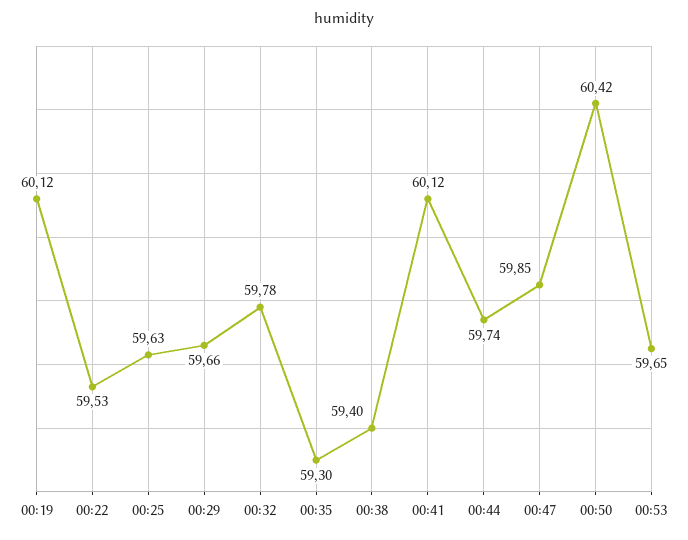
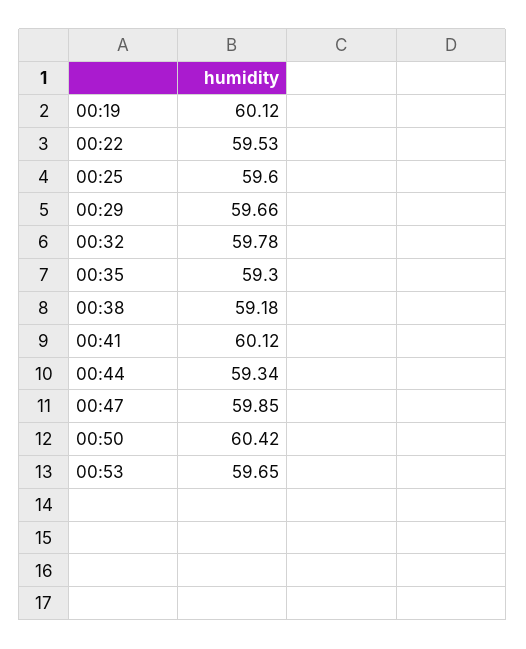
00:25: 59.63 -> 59.6
00:38: 59.4 -> 59.18
00:44: 59.74 -> 59.34

